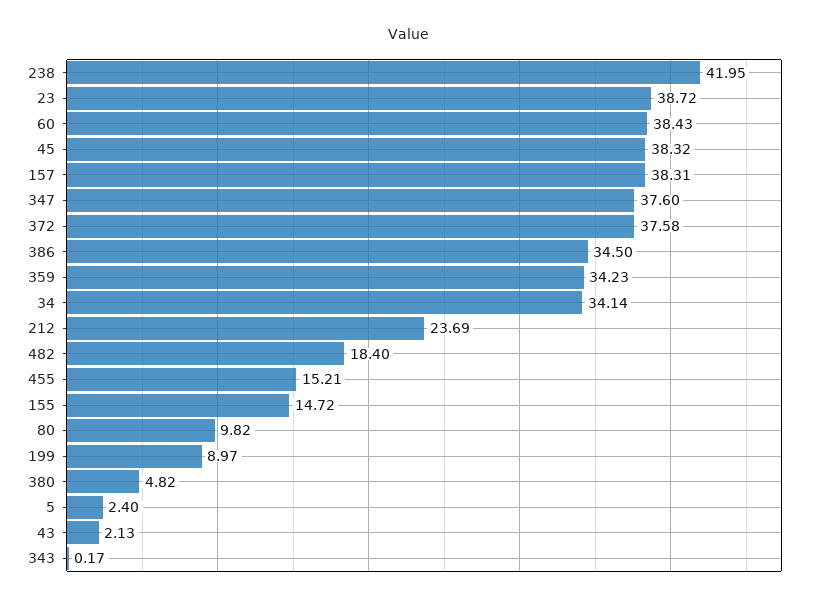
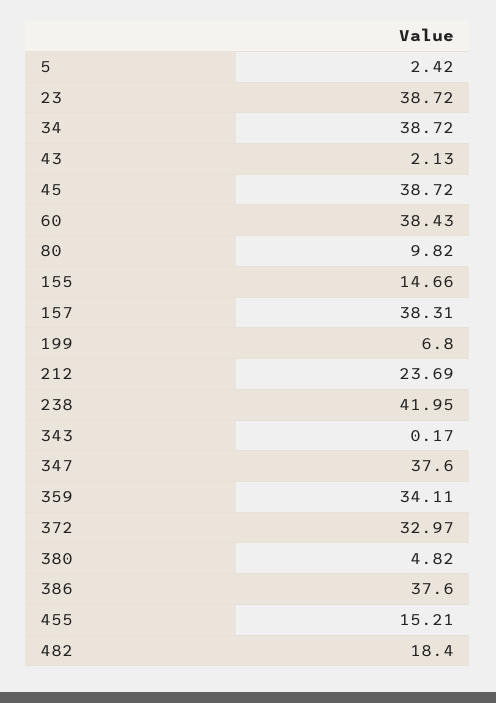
45: 38.32 -> 38.72
372: 37.58 -> 32.97
386: 34.5 -> 37.6
359: 34.23 -> 34.11
34: 34.14 -> 38.72
155: 14.72 -> 14.66
199: 8.97 -> 6.8
5: 2.4 -> 2.42

